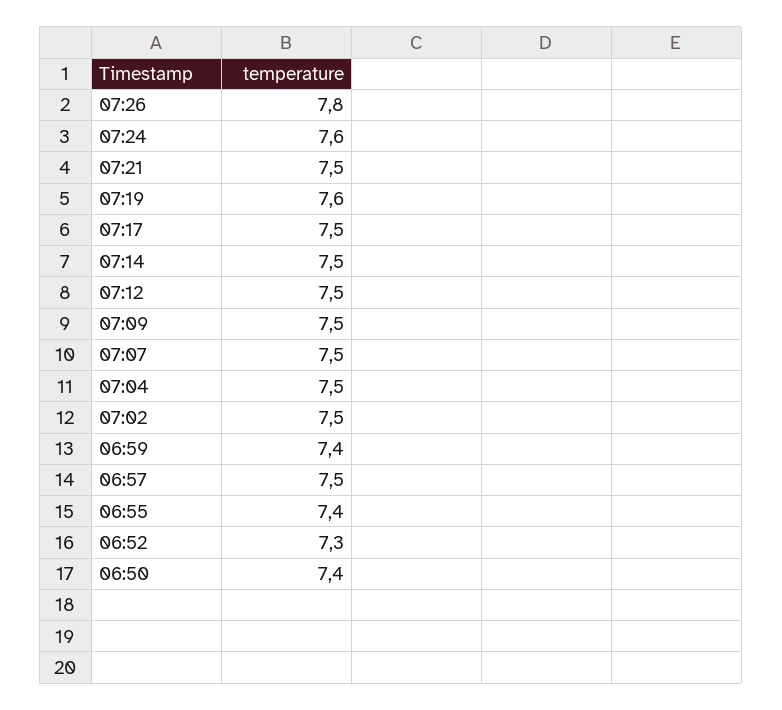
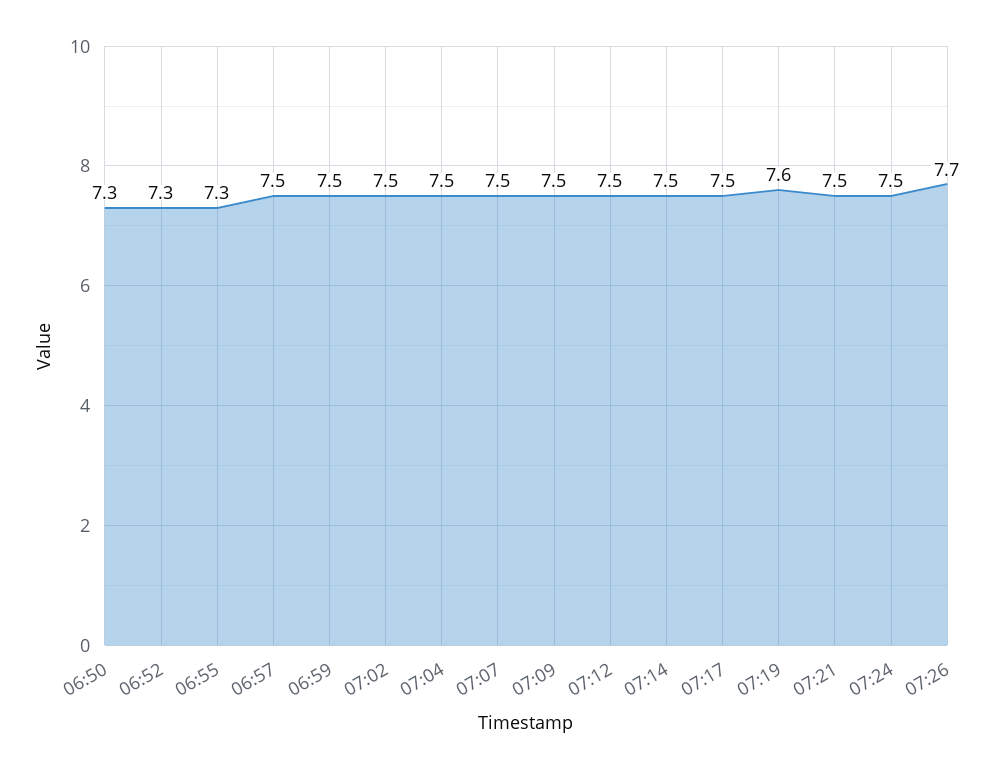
07:26: 7.8 -> 7.7
07:24: 7.6 -> 7.5
06:59: 7.4 -> 7.5
06:55: 7.4 -> 7.3
06:50: 7.4 -> 7.3

